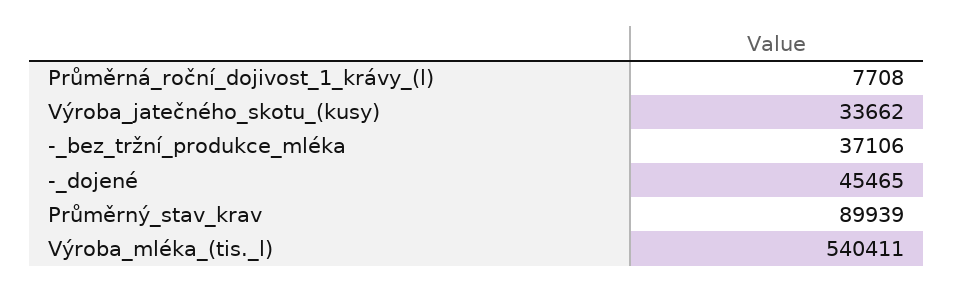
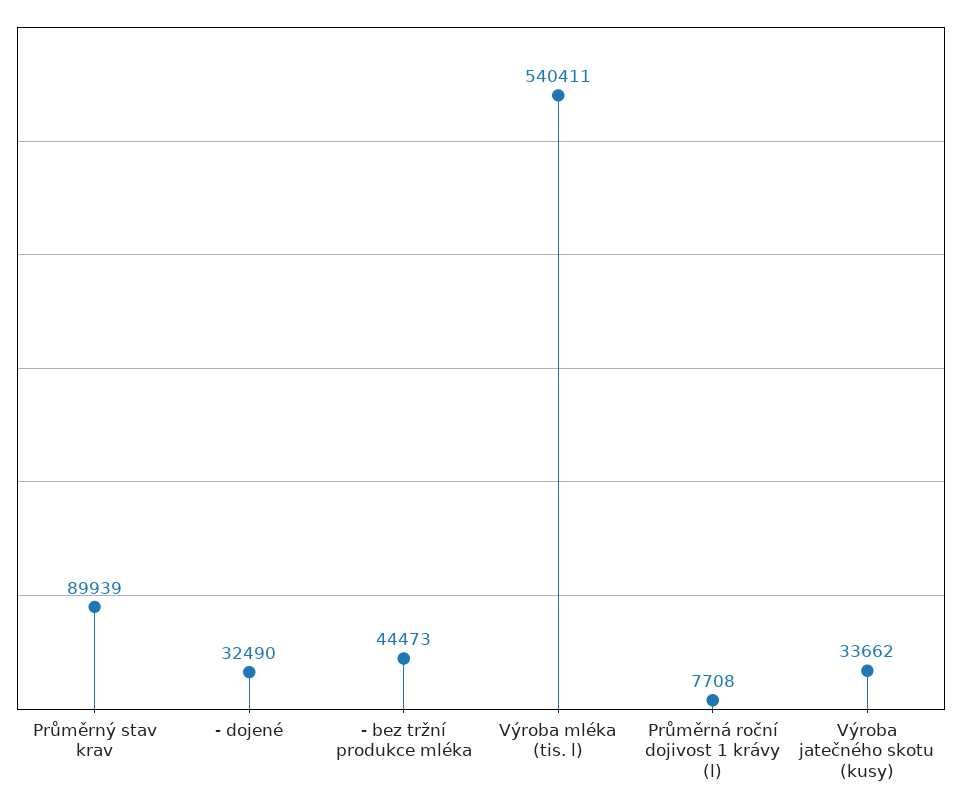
-_bez_tržní_produkce_mléka: 37106 -> 44473
-_dojené: 45465 -> 32490

